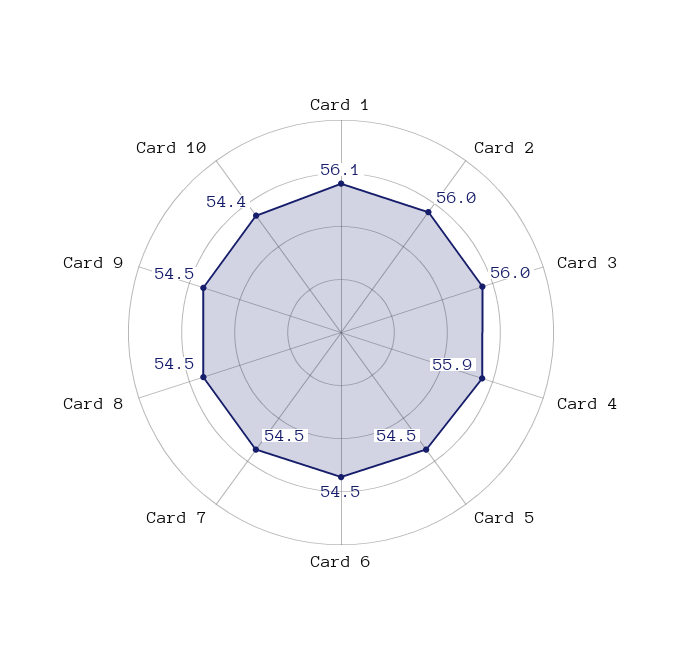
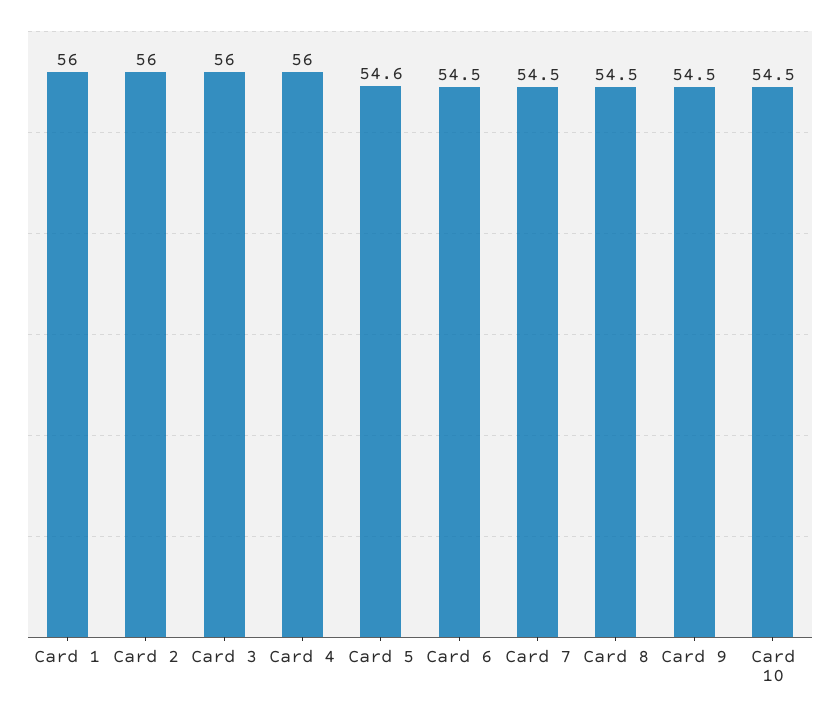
Card 1: 56.1 -> 56
Card 4: 55.9 -> 56
Card 5: 54.5 -> 54.6
Card 10: 54.4 -> 54.5

